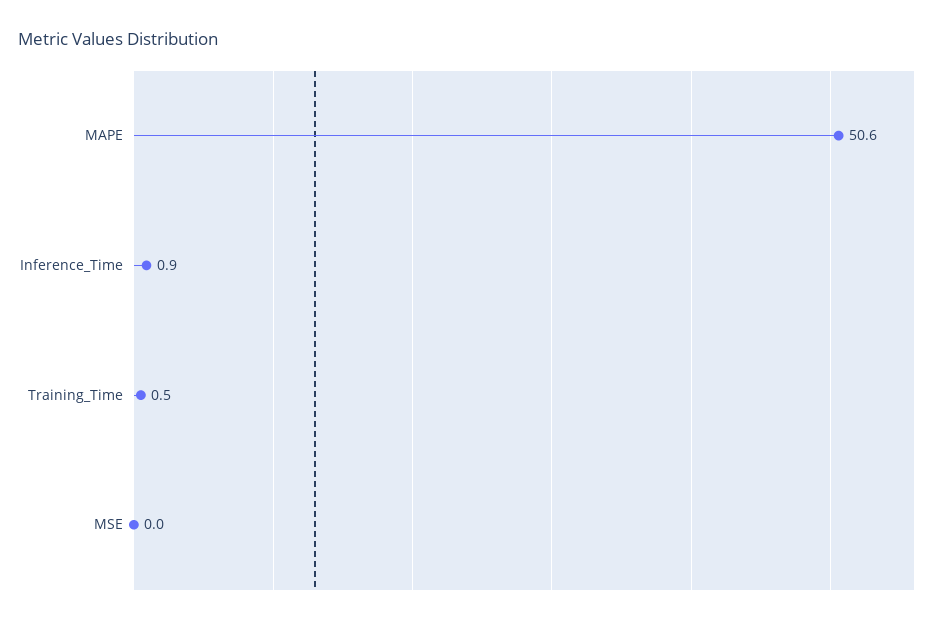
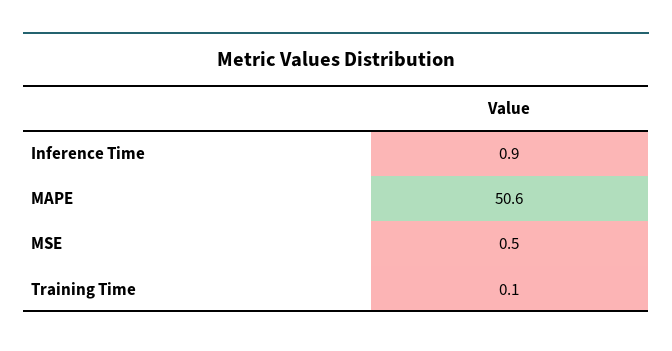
Training_Time: 0.5 -> 0.1
MSE: 0 -> 0.5

